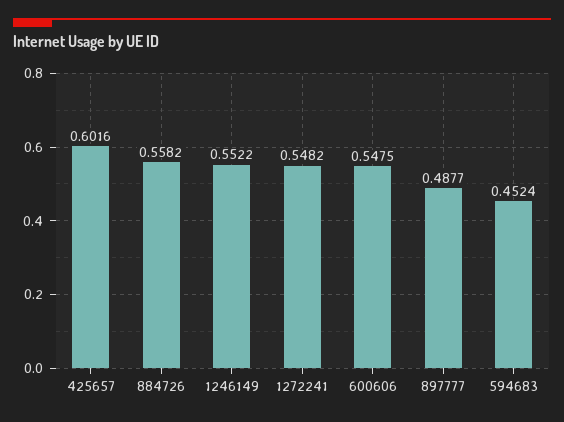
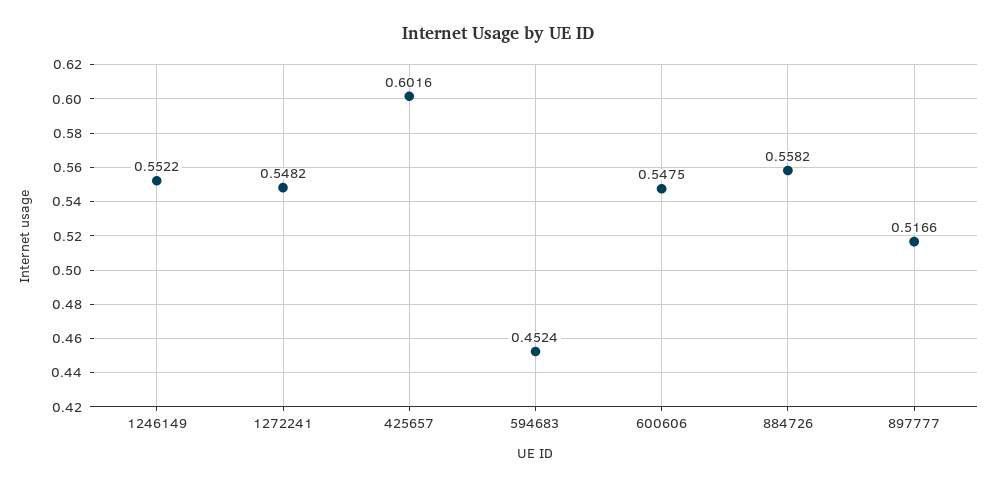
897777: 0.4877 -> 0.5166

